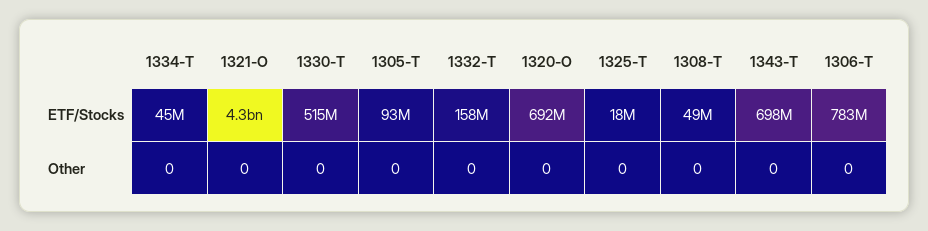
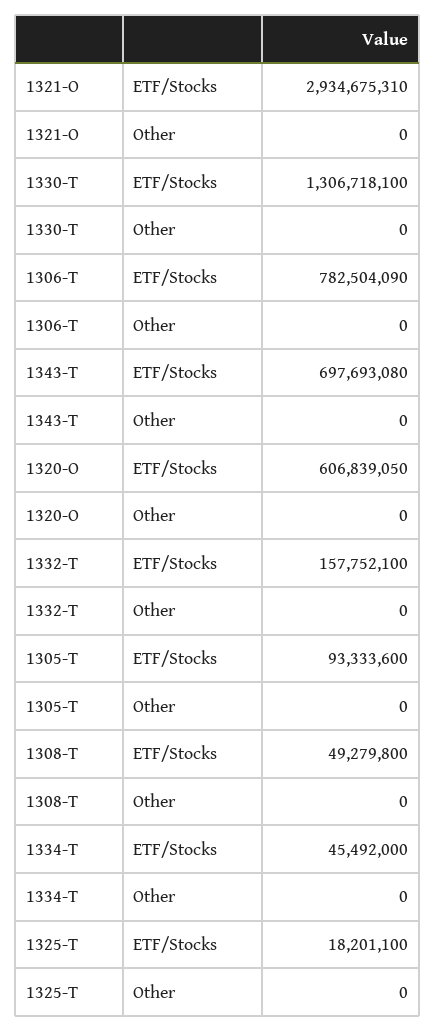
1321-O, ETF/Stocks: 4300000000 -> 2934675310
1330-T, ETF/Stocks: 515000000 -> 1306718100
1320-O, ETF/Stocks: 692000000 -> 606839050

